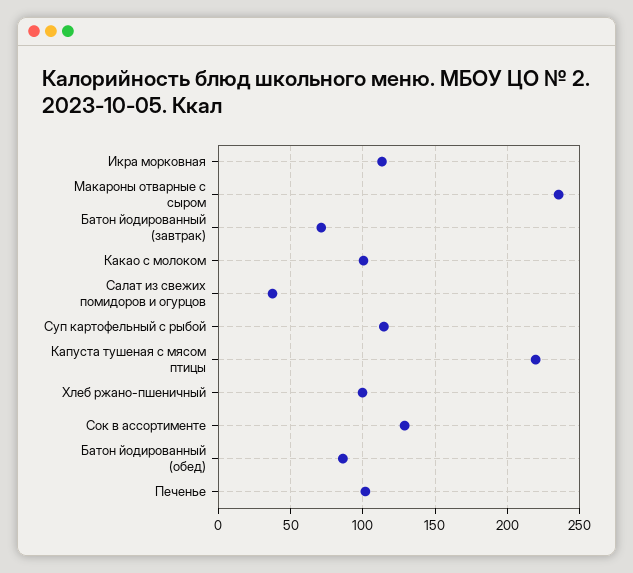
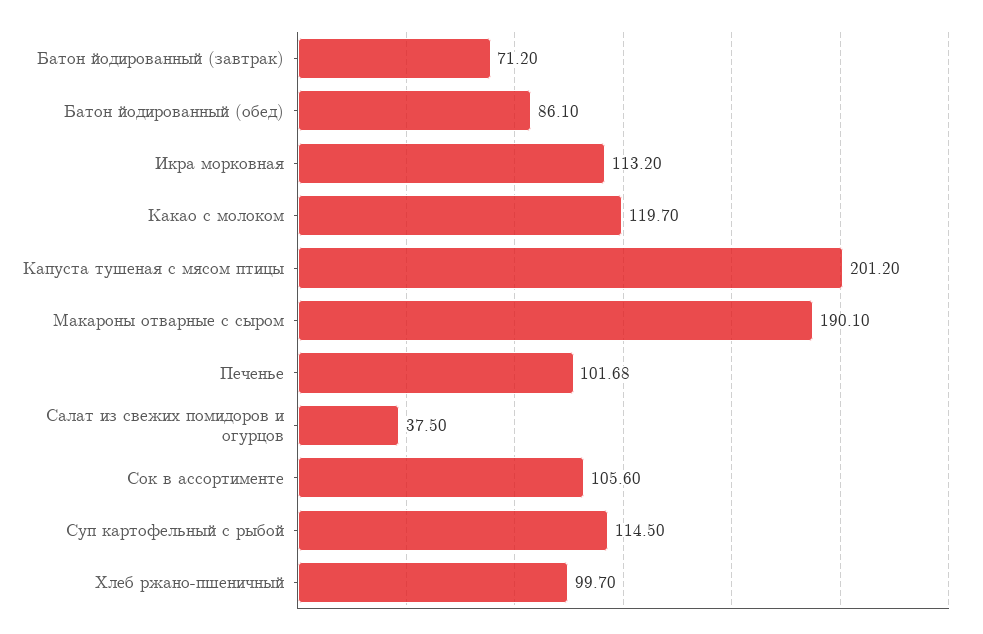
Макароны отварные с сыром: 235 -> 190.1
Какао с молоком: 100 -> 119.7
Капуста тушеная с мясом птицы: 220 -> 201.2
Сок в ассортименте: 130 -> 105.6

